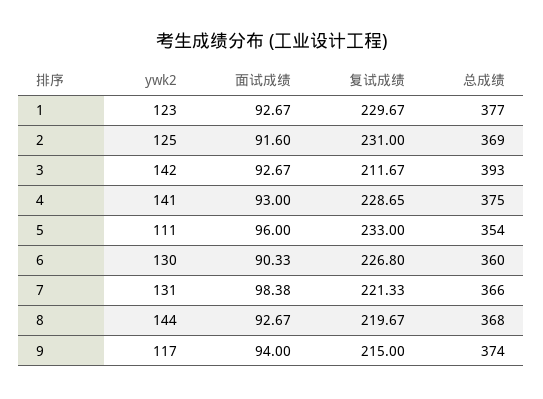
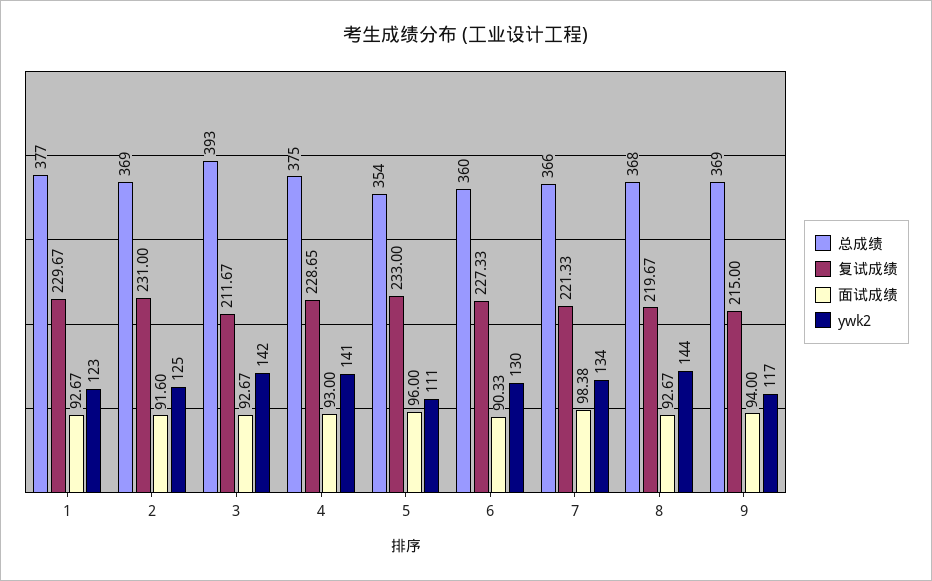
复试成绩, 6: 226.8 -> 227.33
ywk2, 7: 131 -> 134
总成绩, 9: 374 -> 369

